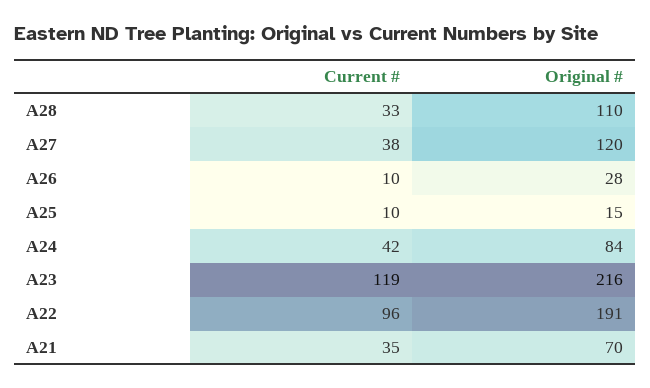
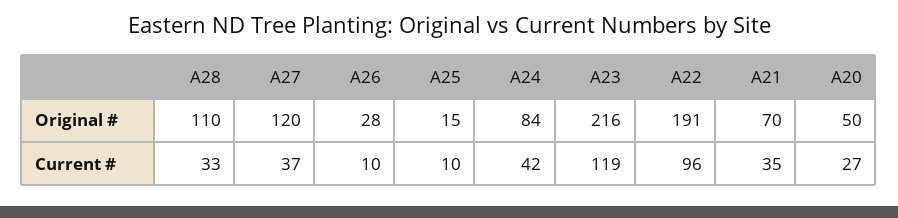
Current #, A27: 38 -> 37
Original #, A20: none -> 50
Current #, A20: none -> 27

